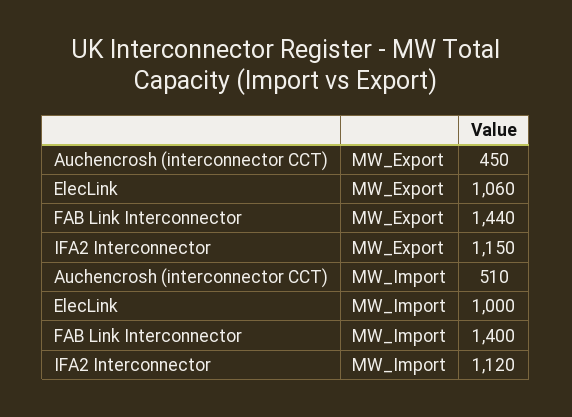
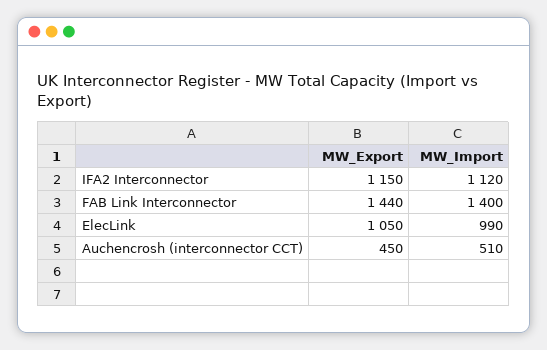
ElecLink, MW_Export: 1060 -> 1050
ElecLink, MW_Import: 1000 -> 990

